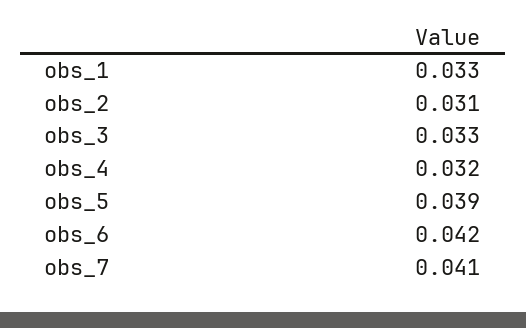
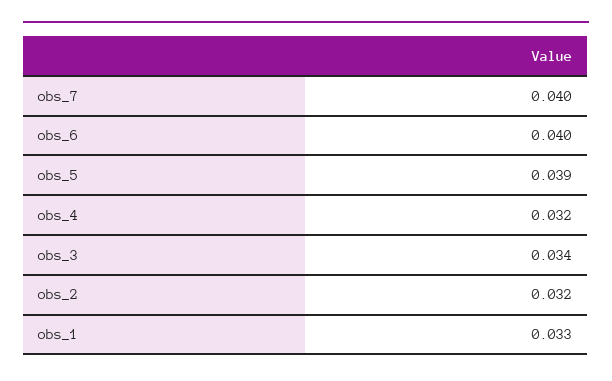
obs_2: 0.031 -> 0.032
obs_3: 0.033 -> 0.034
obs_6: 0.042 -> 0.04
obs_7: 0.041 -> 0.04

